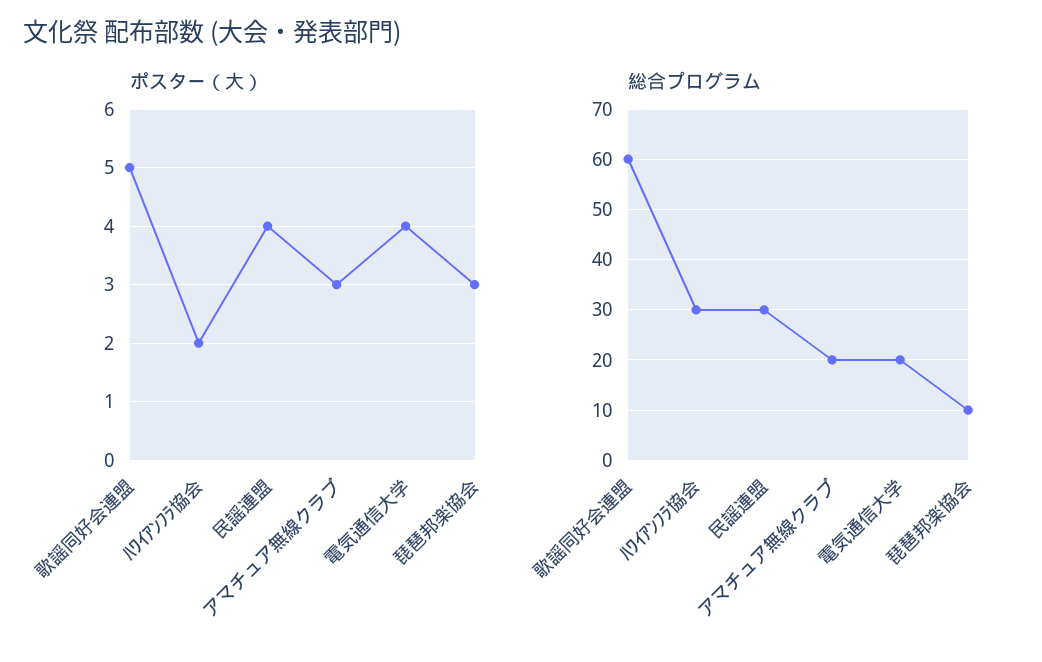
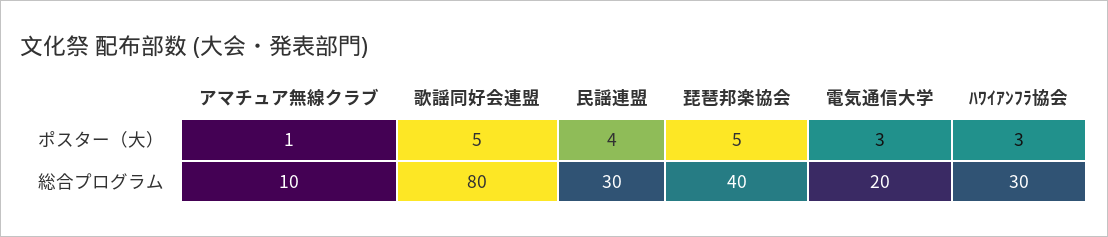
ポスター（大）, ﾊﾜｲｱﾝﾌﾗ協会: 2 -> 3
ポスター（大）, アマチュア無線クラブ: 3 -> 1
ポスター（大）, 電気通信大学: 4 -> 3
ポスター（大）, 琵琶邦楽協会: 3 -> 5
総合プログラム, 歌謡同好会連盟: 60 -> 80
総合プログラム, アマチュア無線クラブ: 20 -> 10
総合プログラム, 琵琶邦楽協会: 10 -> 40

